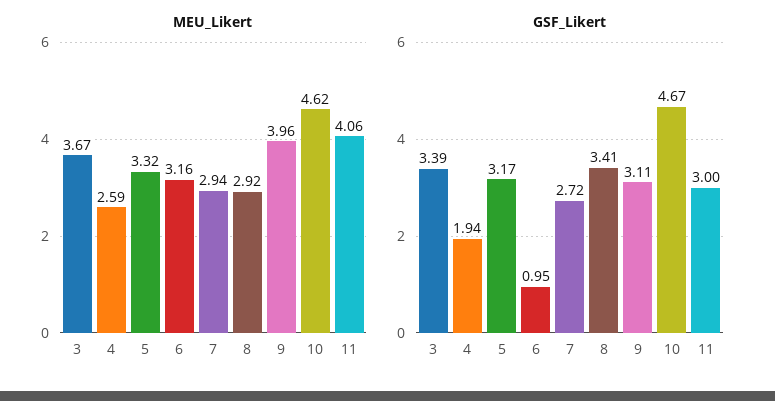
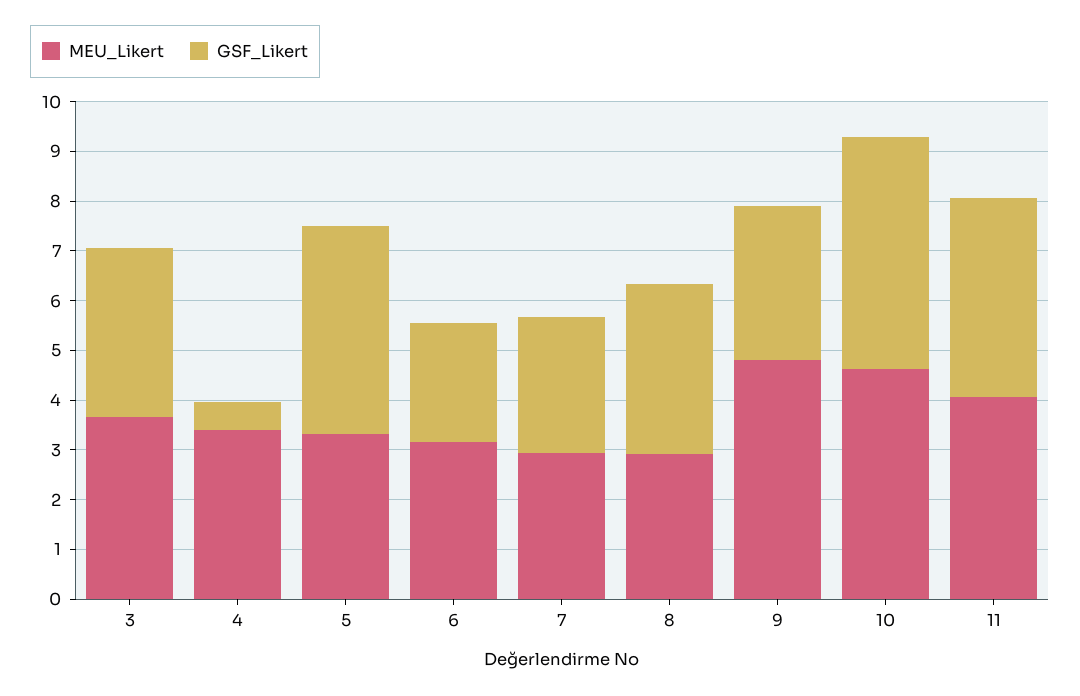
MEU_Likert, 4: 2.59 -> 3.4
MEU_Likert, 9: 3.96 -> 4.8
GSF_Likert, 4: 1.94 -> 0.6
GSF_Likert, 5: 3.17 -> 4.2
GSF_Likert, 6: 0.95 -> 2.4
GSF_Likert, 11: 3 -> 4

